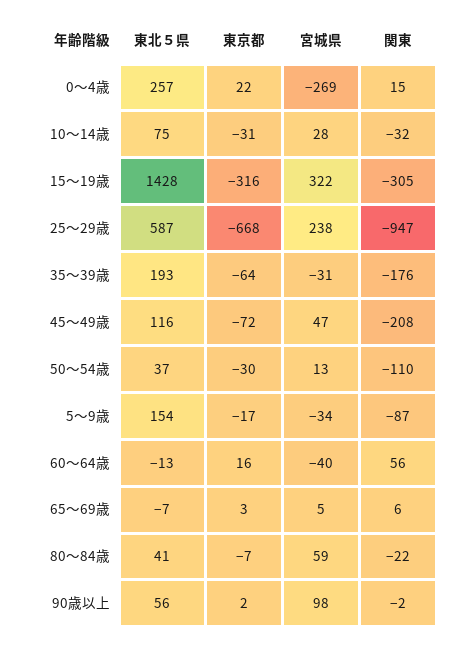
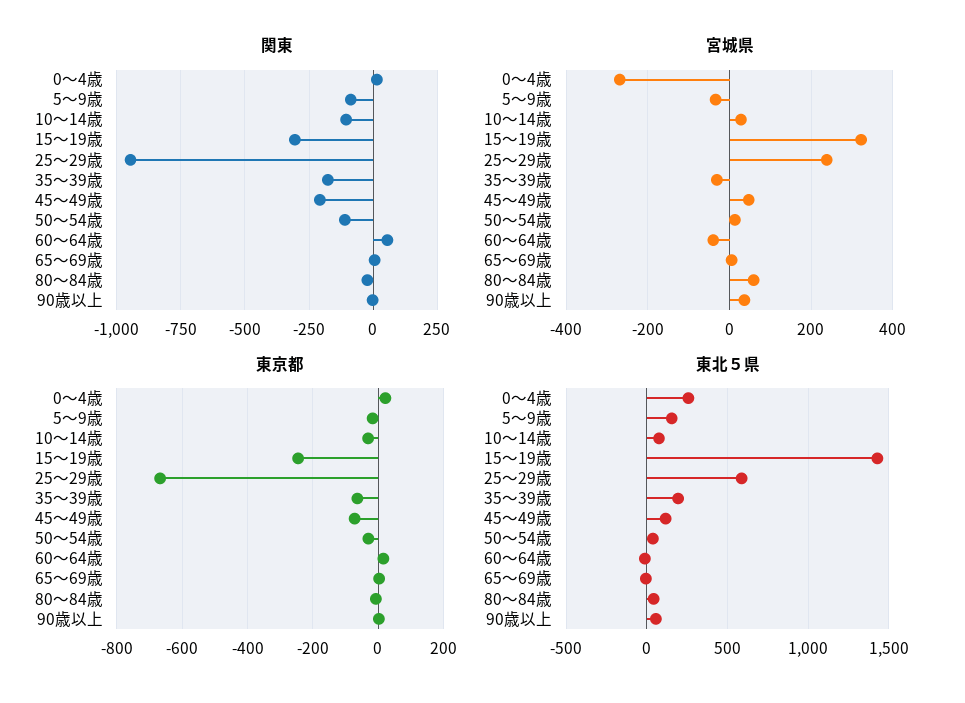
関東, 10～14歳: -32 -> -100
東京都, 15～19歳: -316 -> -240
宮城県, 90歳以上: 98 -> 40

